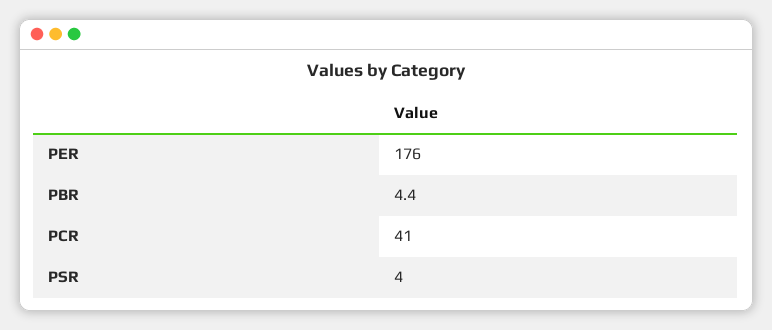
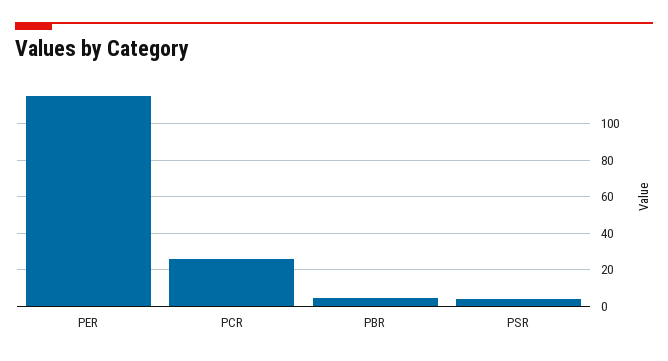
PER: 176 -> 115
PCR: 41 -> 25

